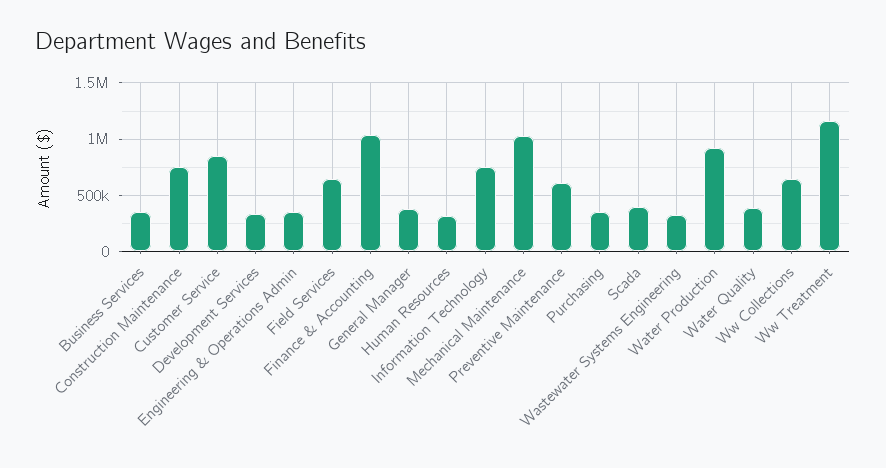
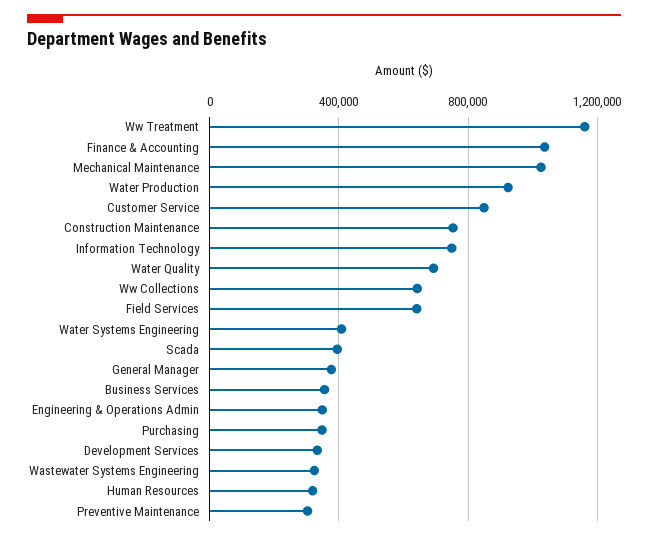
Preventive Maintenance: 600000 -> 300000
Water Quality: 400000 -> 700000
Water Systems Engineering: none -> 400000

